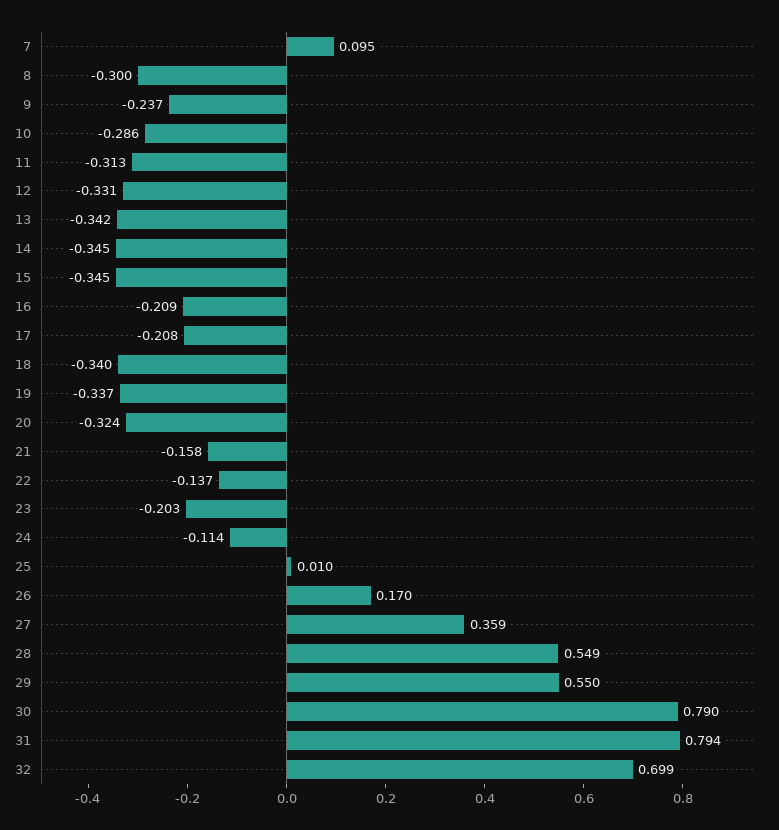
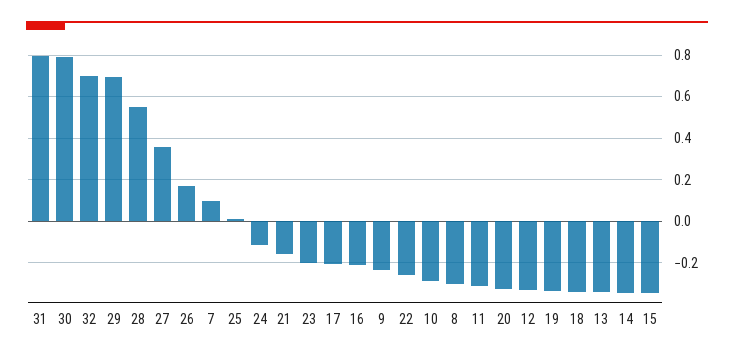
22: -0.137 -> -0.25
29: 0.55 -> 0.7

